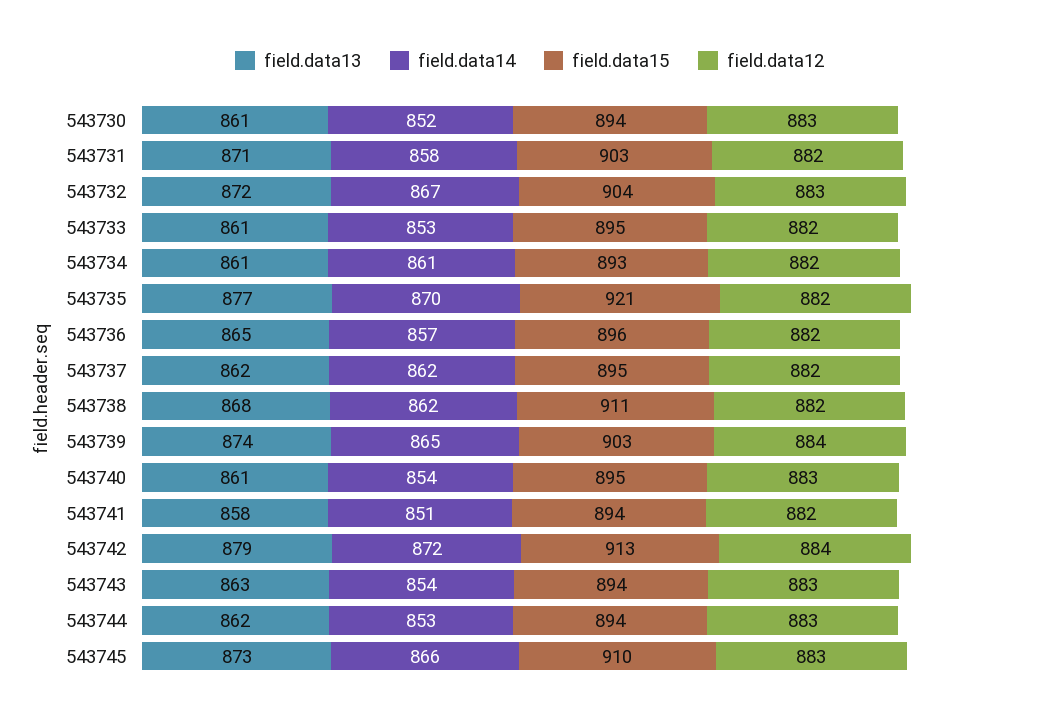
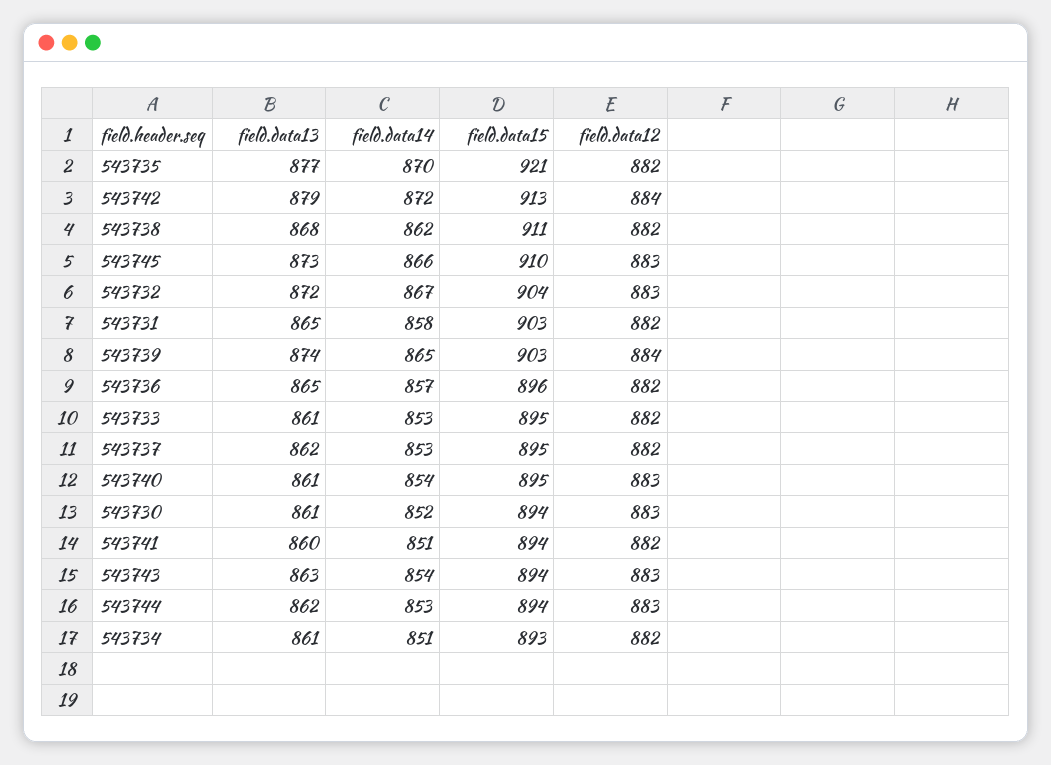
field.data13, 543731: 871 -> 865
field.data14, 543734: 861 -> 851
field.data14, 543737: 862 -> 853
field.data13, 543741: 858 -> 860

